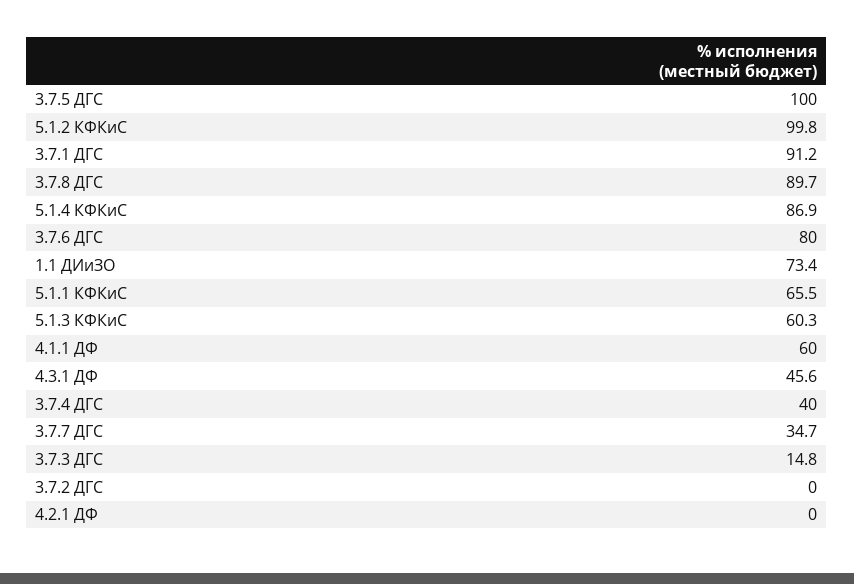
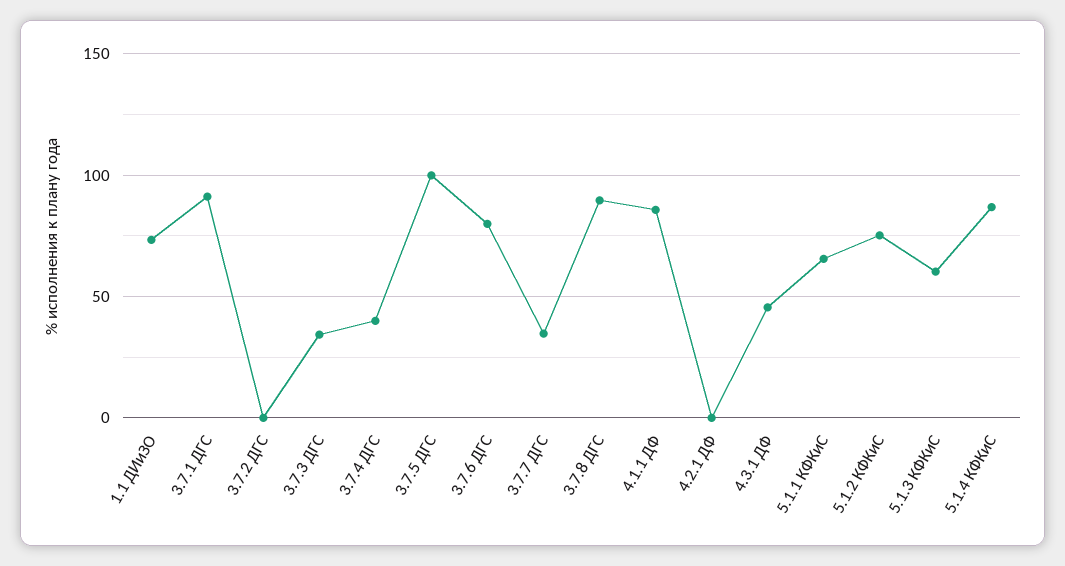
5.1.2 КФКиС: 99.8 -> 75
4.1.1 ДФ: 60 -> 85
3.7.3 ДГС: 14.8 -> 35

